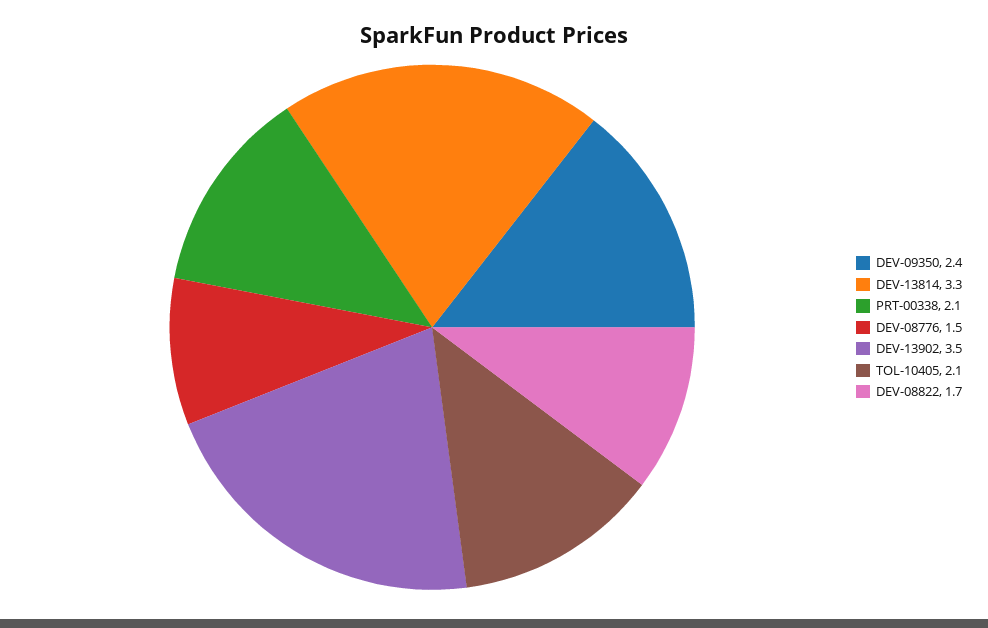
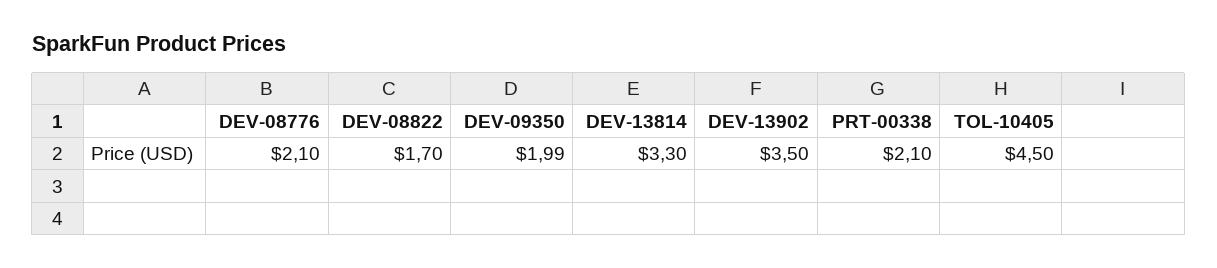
DEV-09350: 2.4 -> 1.99
DEV-08776: 1.5 -> 2.1
TOL-10405: 2.1 -> 4.5

